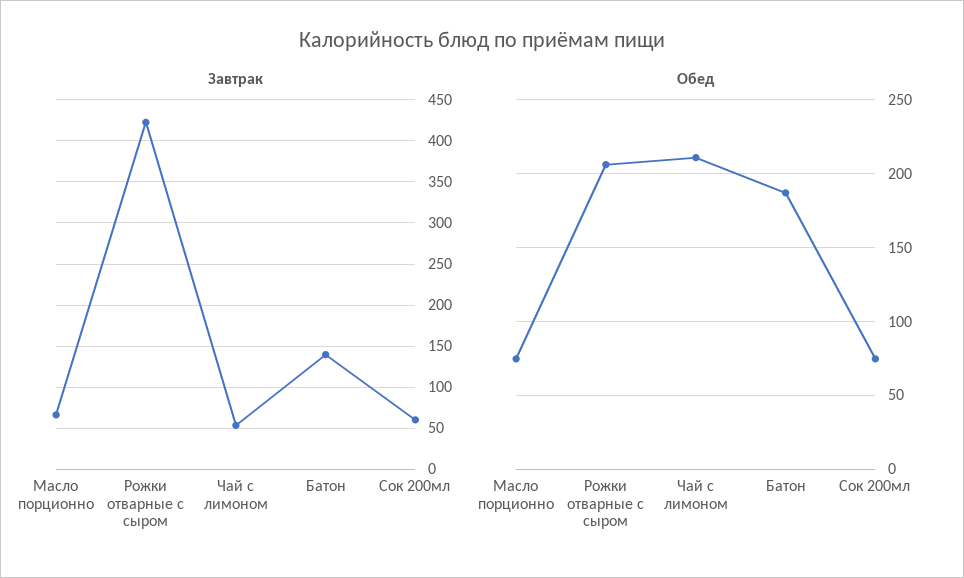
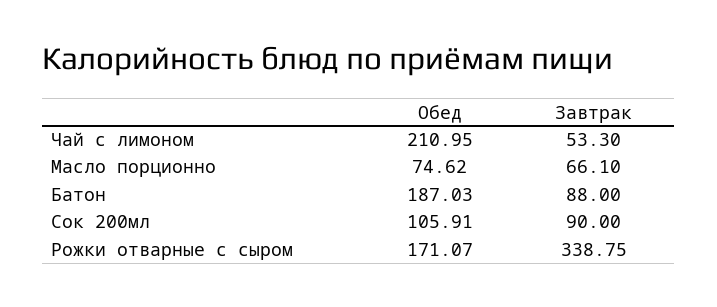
Завтрак, Рожки отварные с сыром: 420 -> 338.75
Завтрак, Батон: 140 -> 88
Завтрак, Сок 200мл: 60 -> 90
Обед, Рожки отварные с сыром: 205 -> 171.07
Обед, Сок 200мл: 75 -> 105.91

